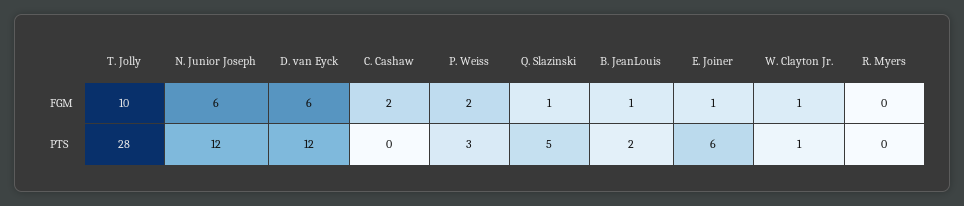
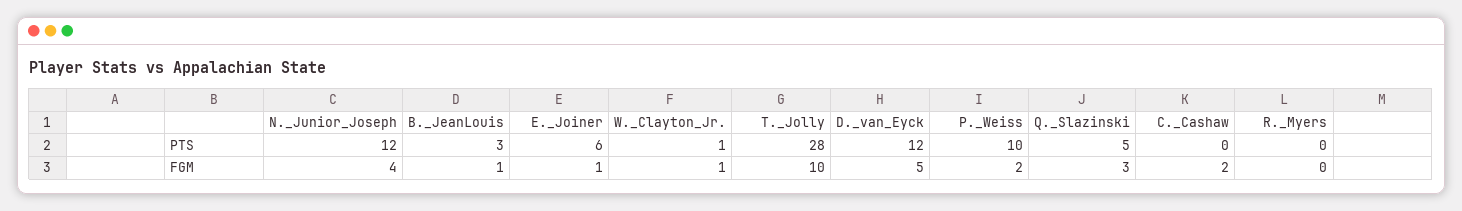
N. Junior Joseph, FGM: 6 -> 4
D. van Eyck, FGM: 6 -> 5
Q. Slazinski, FGM: 1 -> 3
P. Weiss, PTS: 3 -> 10
B. JeanLouis, PTS: 2 -> 3

